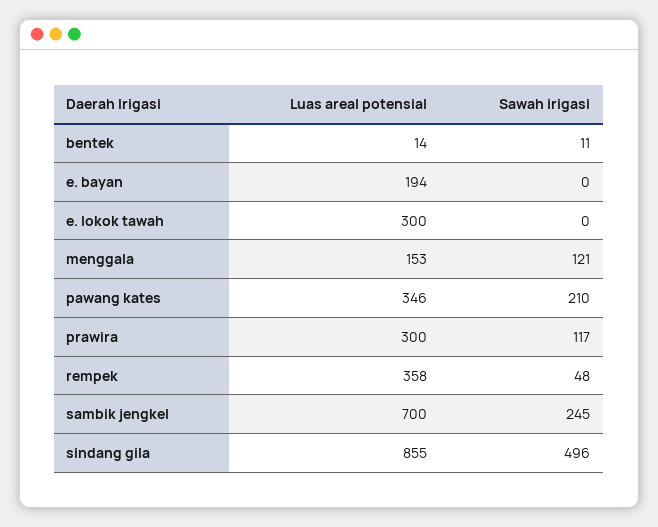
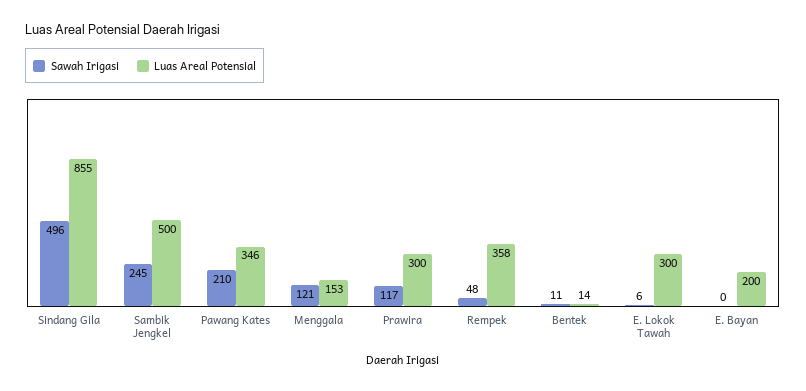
Luas areal potensial, e. bayan: 194 -> 200
Sawah irigasi, e. lokok tawah: 0 -> 6
Luas areal potensial, sambik jengkel: 700 -> 500

